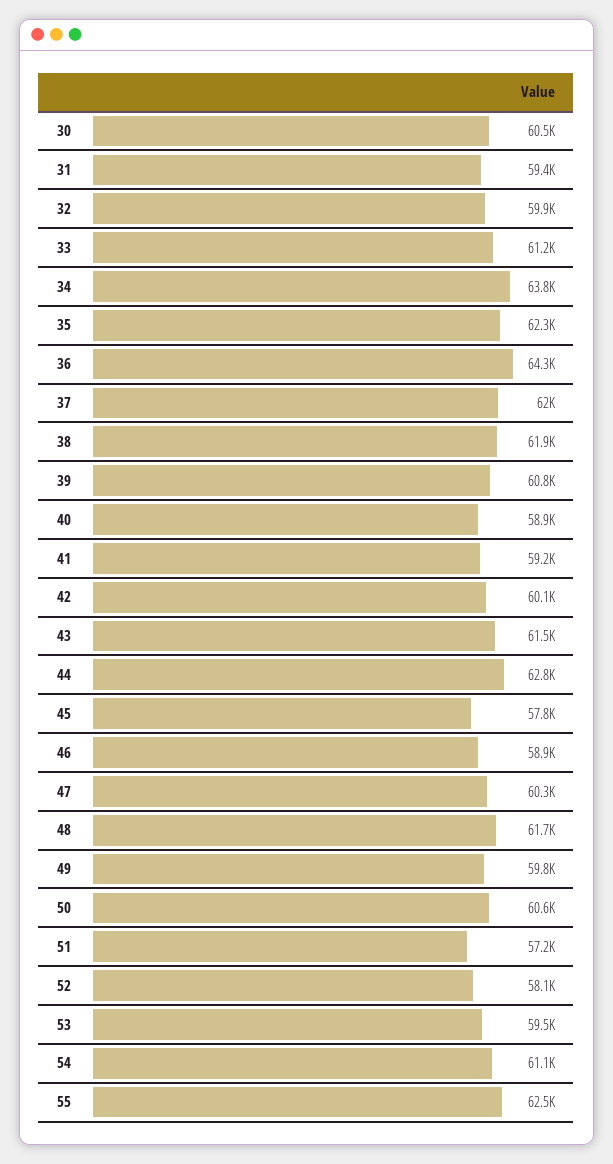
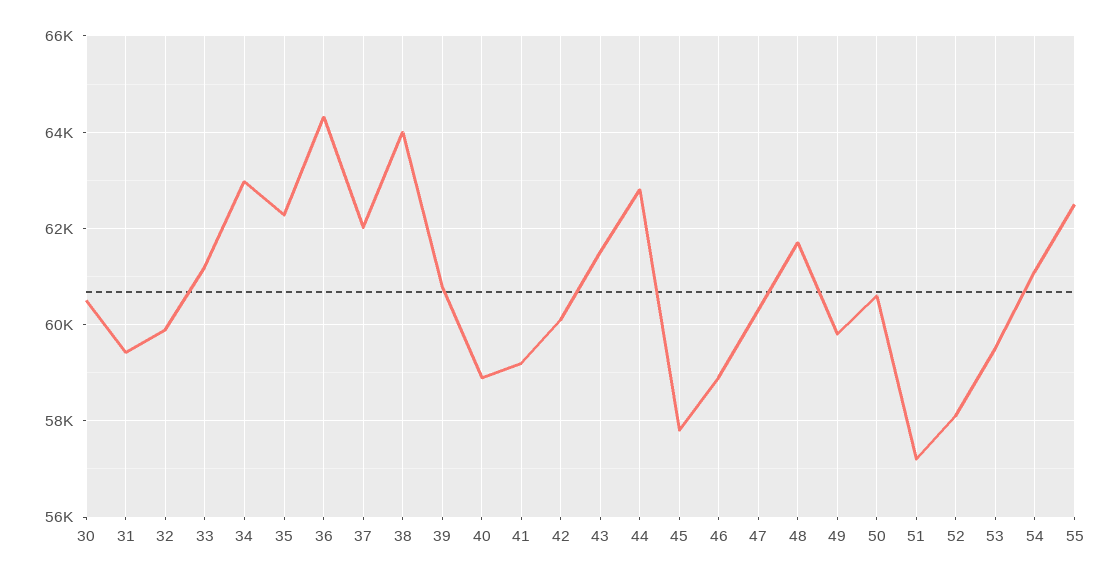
34: 63800 -> 63000
38: 61900 -> 64000

